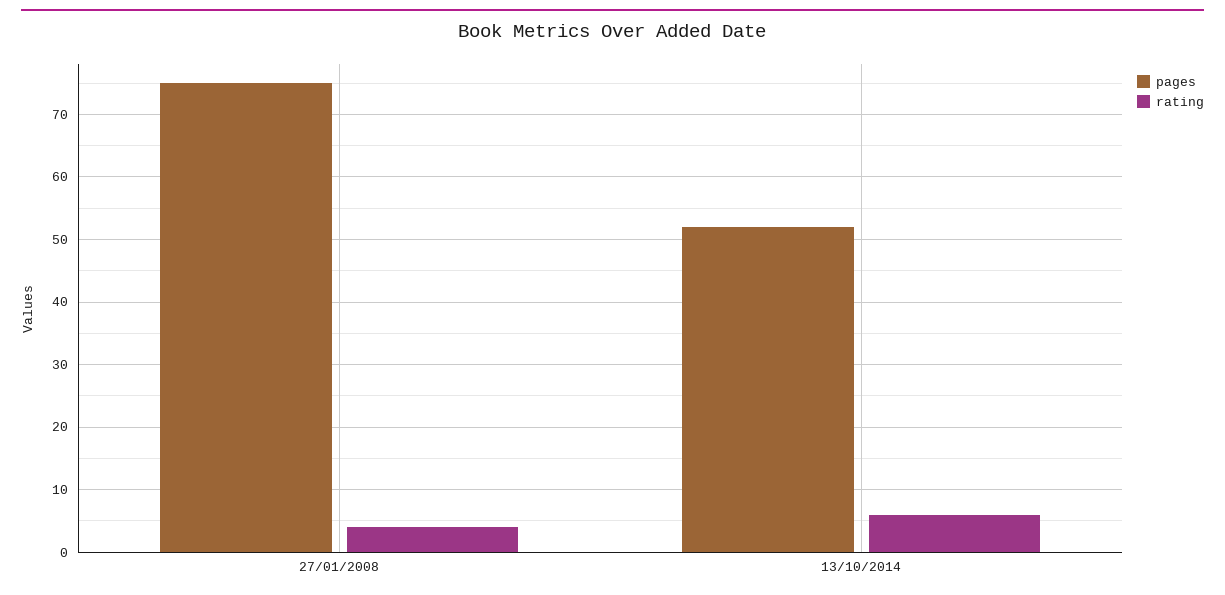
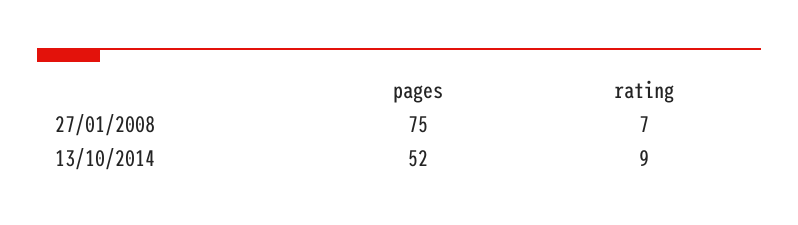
rating, 27/01/2008: 4 -> 7
rating, 13/10/2014: 6 -> 9

